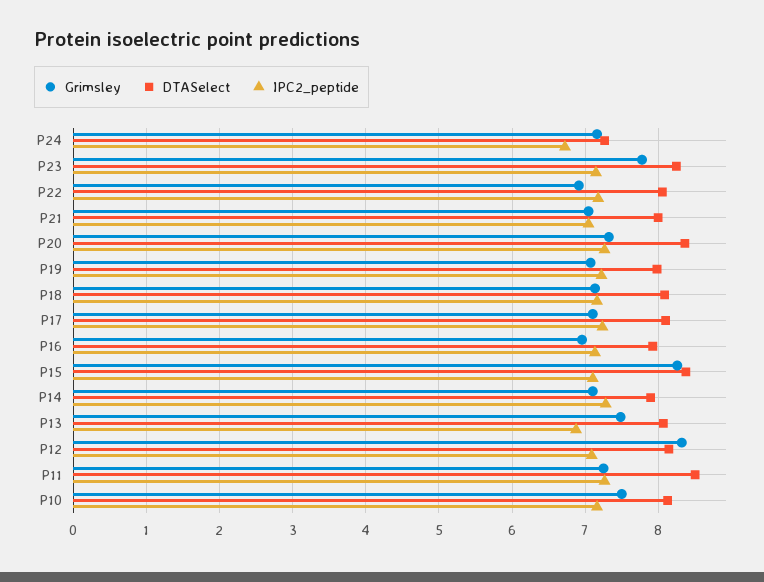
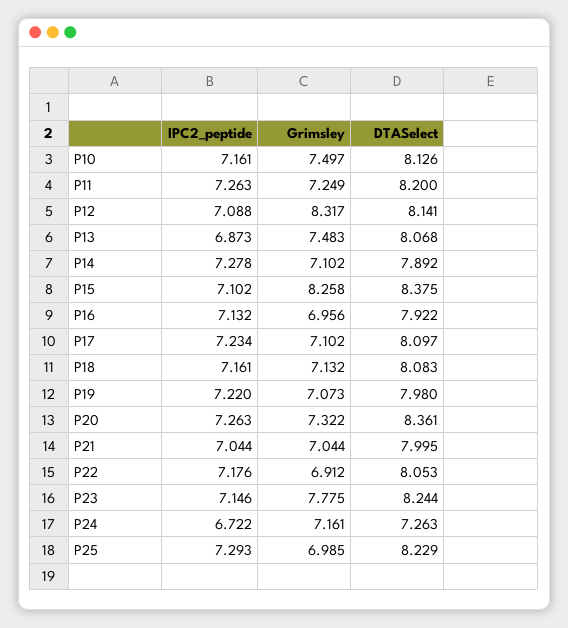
DTASelect, P11: 8.5 -> 8.2
IPC2_peptide, P25: none -> 7.293
Grimsley, P25: none -> 6.985
DTASelect, P25: none -> 8.229

